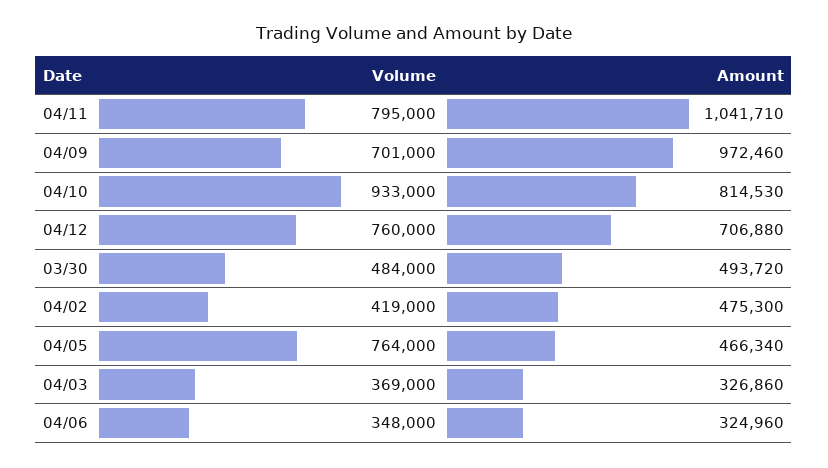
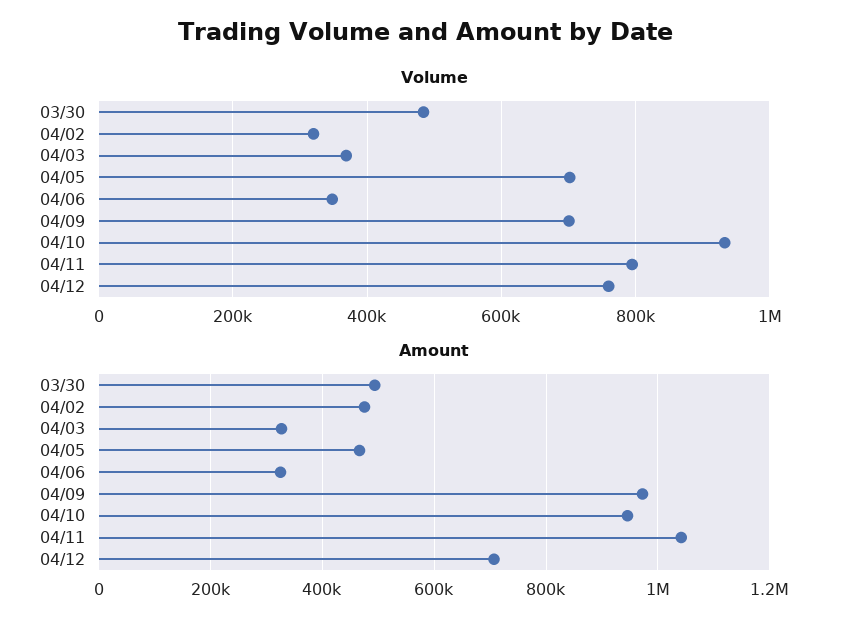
Amount, 04/10: 814530 -> 940000
Volume, 04/02: 419000 -> 320000
Volume, 04/05: 764000 -> 700000

